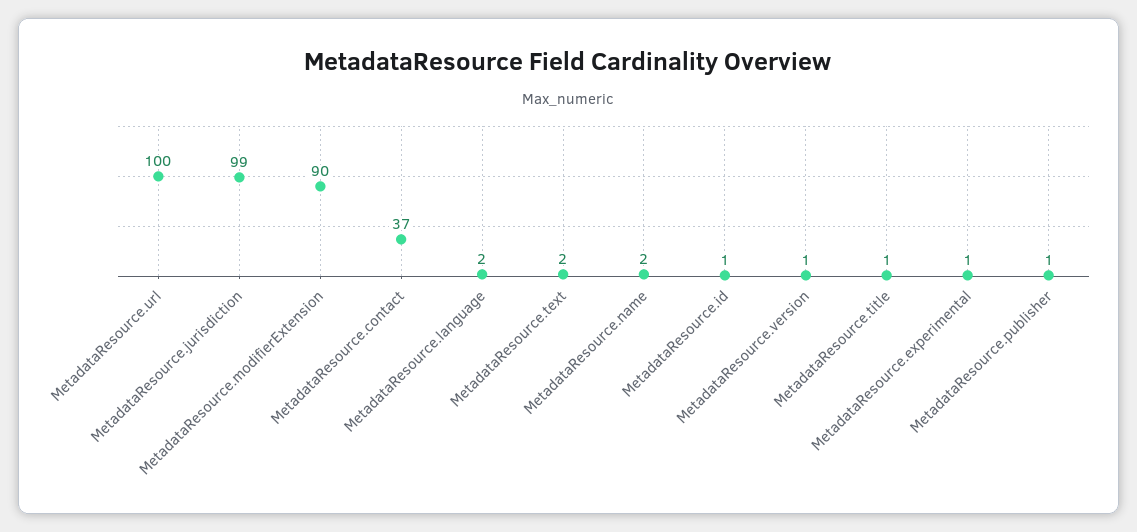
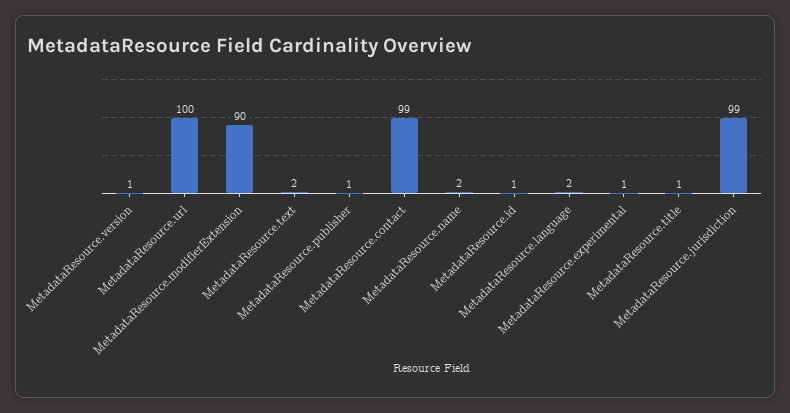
MetadataResource.contact: 37 -> 99

